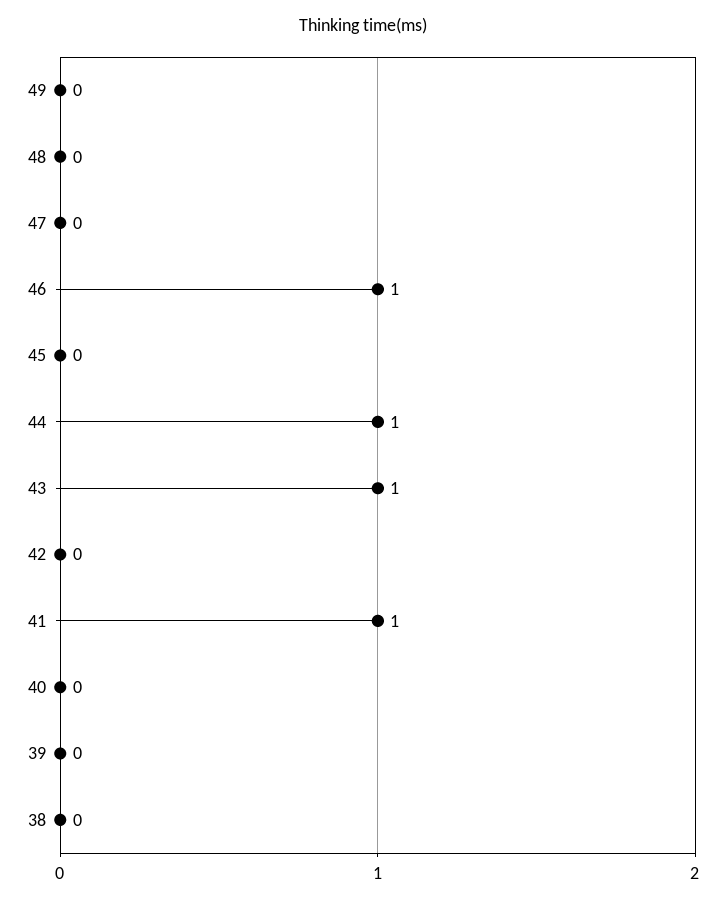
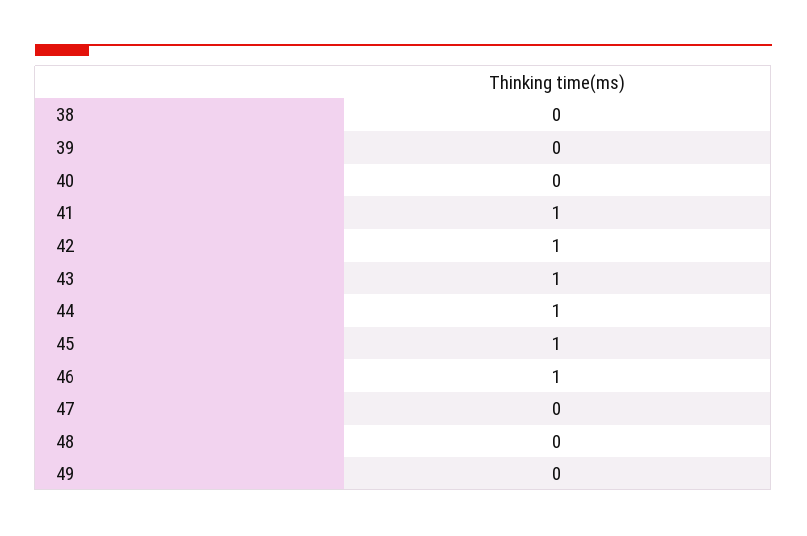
45: 0 -> 1
42: 0 -> 1

